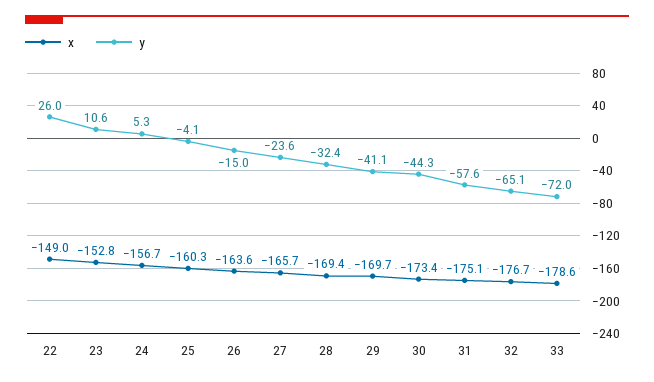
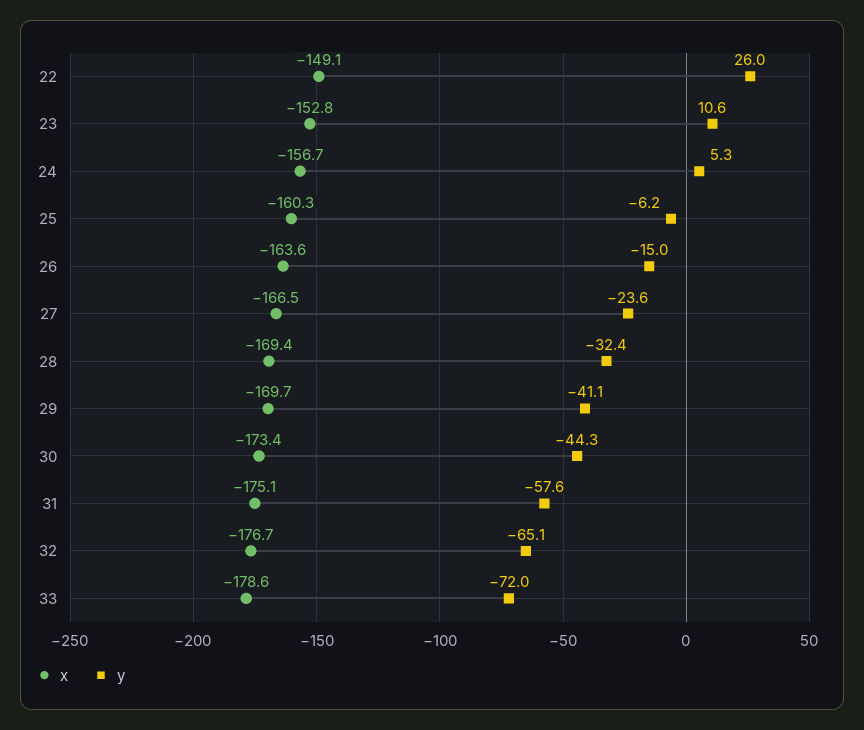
x, 22: -149 -> -149.1
y, 25: -4.1 -> -6.2
x, 27: -165.7 -> -166.5

